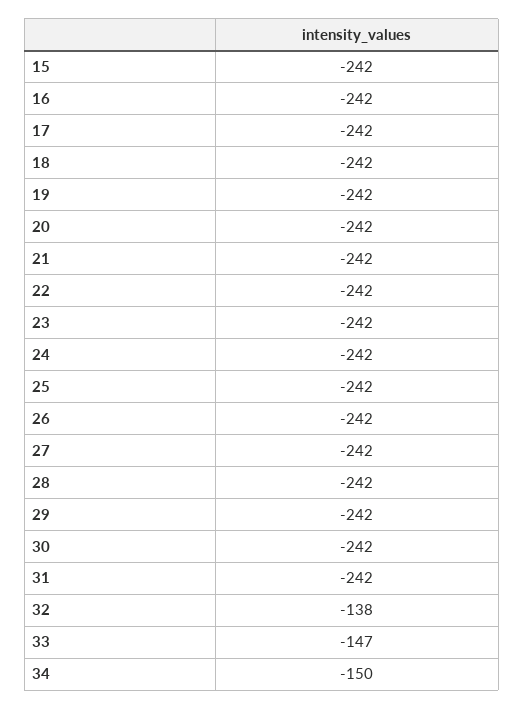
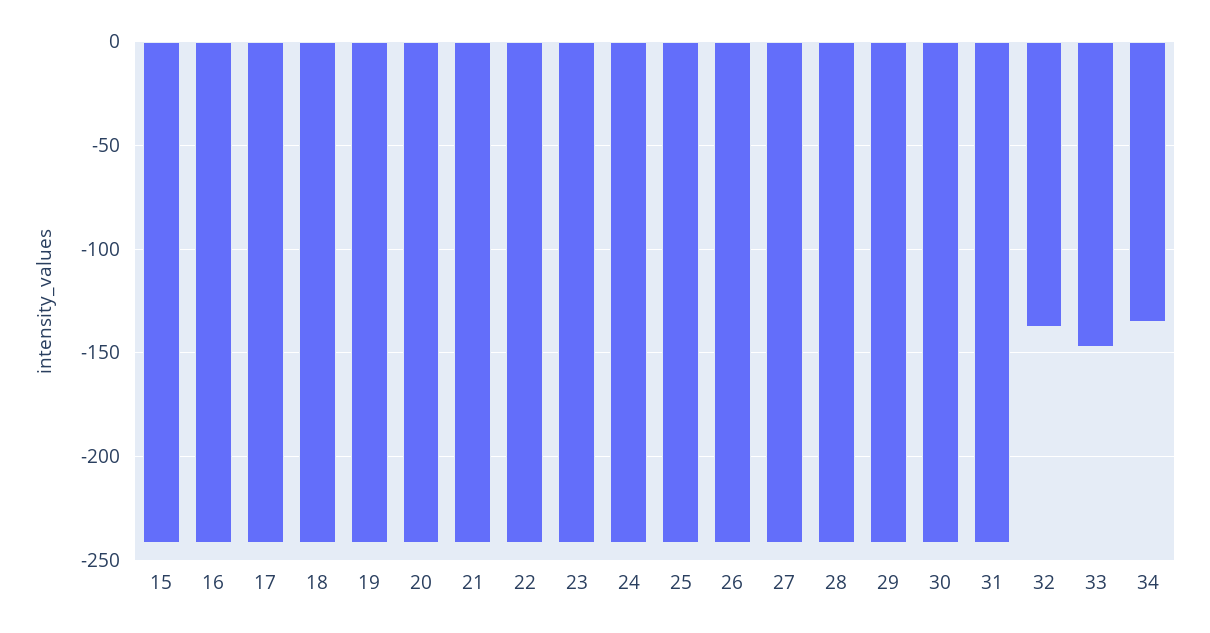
34: -150 -> -135

